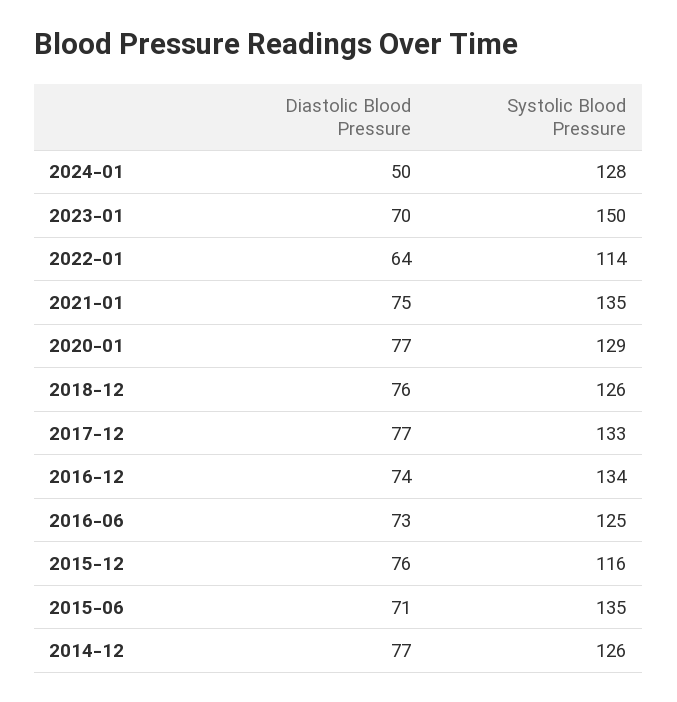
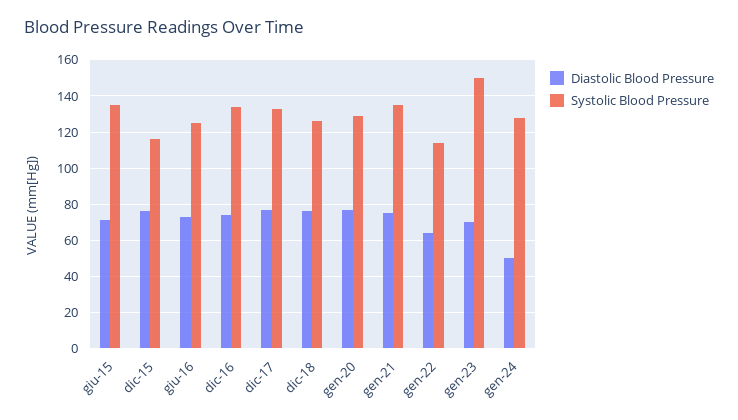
Diastolic Blood Pressure, 2014-12: 77 -> none
Systolic Blood Pressure, 2014-12: 126 -> none

